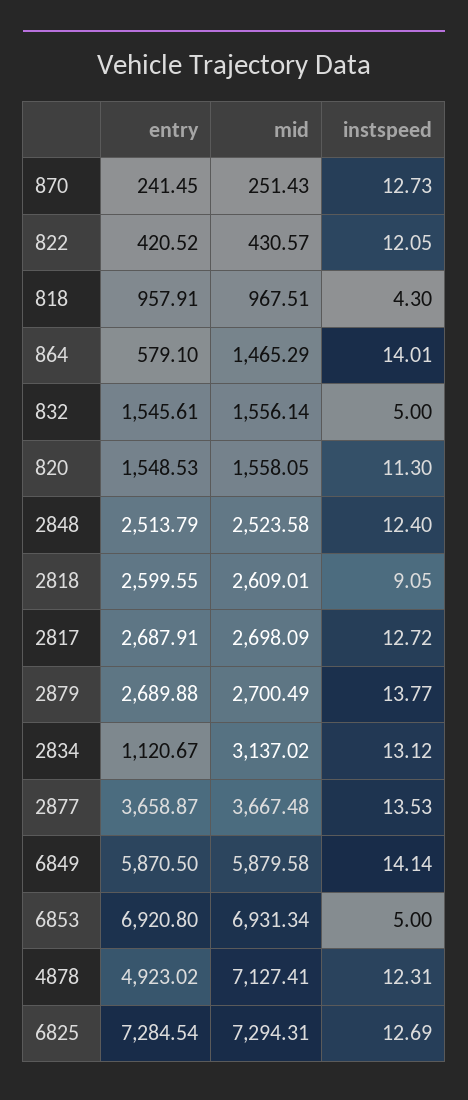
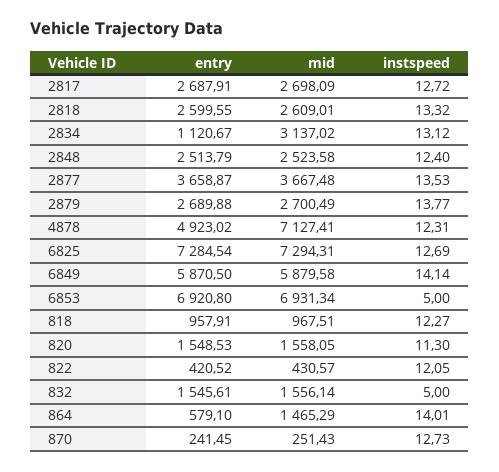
instspeed, 818: 4.3 -> 12.27
instspeed, 2818: 9.05 -> 13.32

